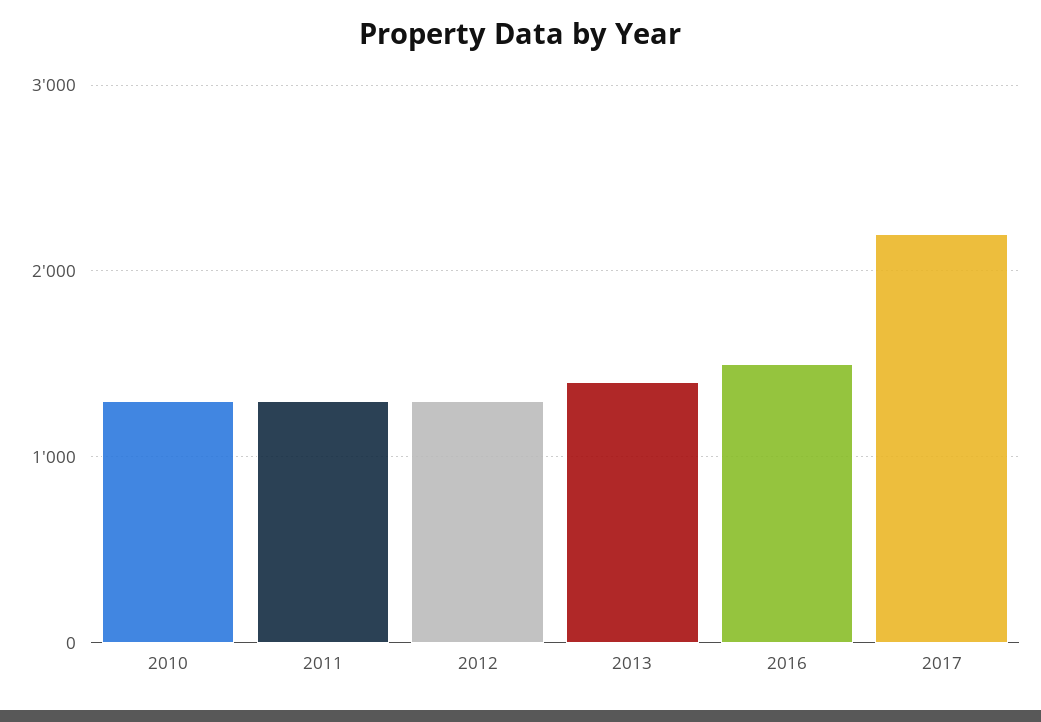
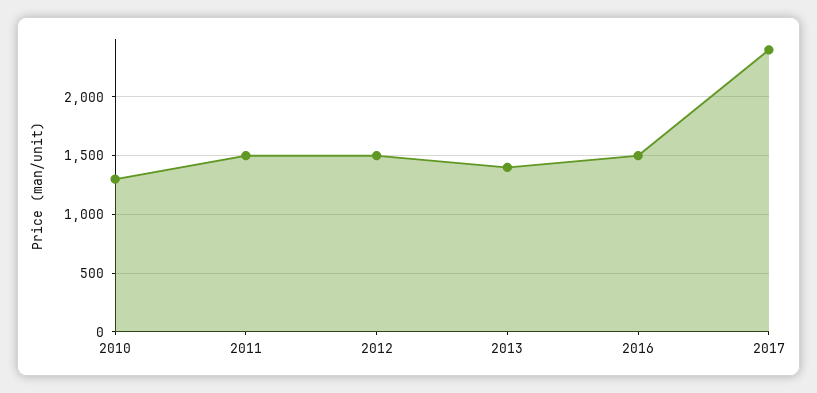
2011: 1300 -> 1500
2012: 1300 -> 1500
2017: 2200 -> 2400

